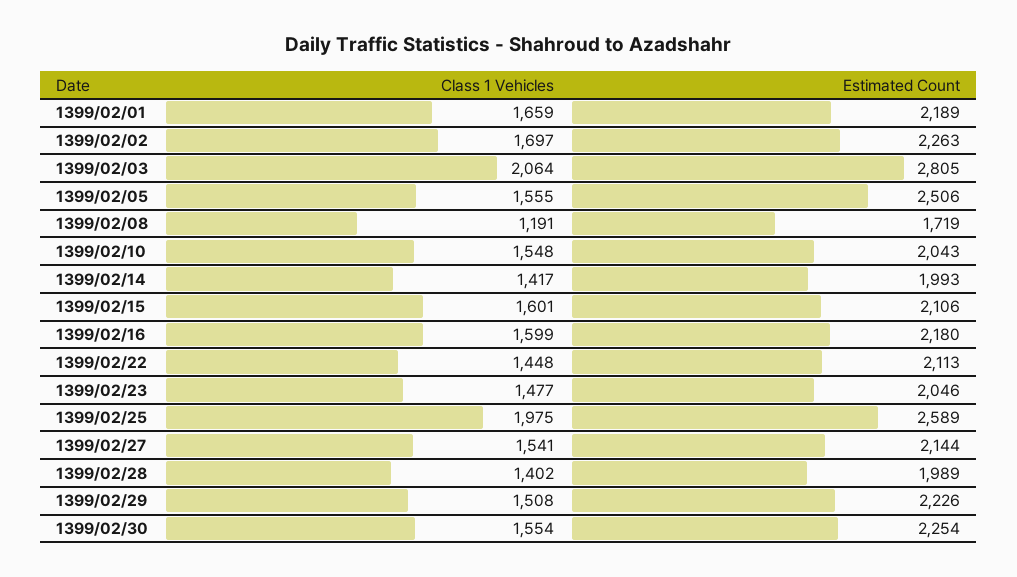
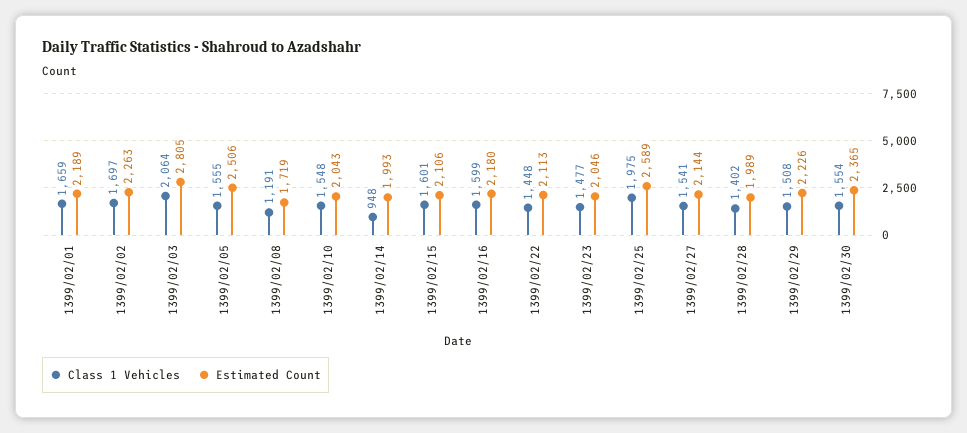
Class 1 Vehicles, 1399/02/14: 1417 -> 948
Estimated Count, 1399/02/30: 2254 -> 2365

